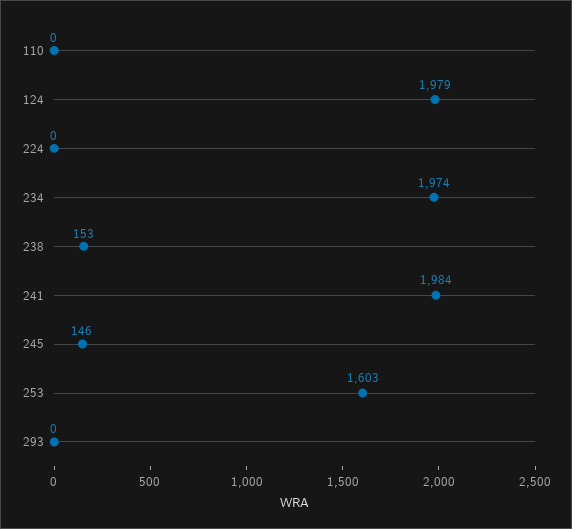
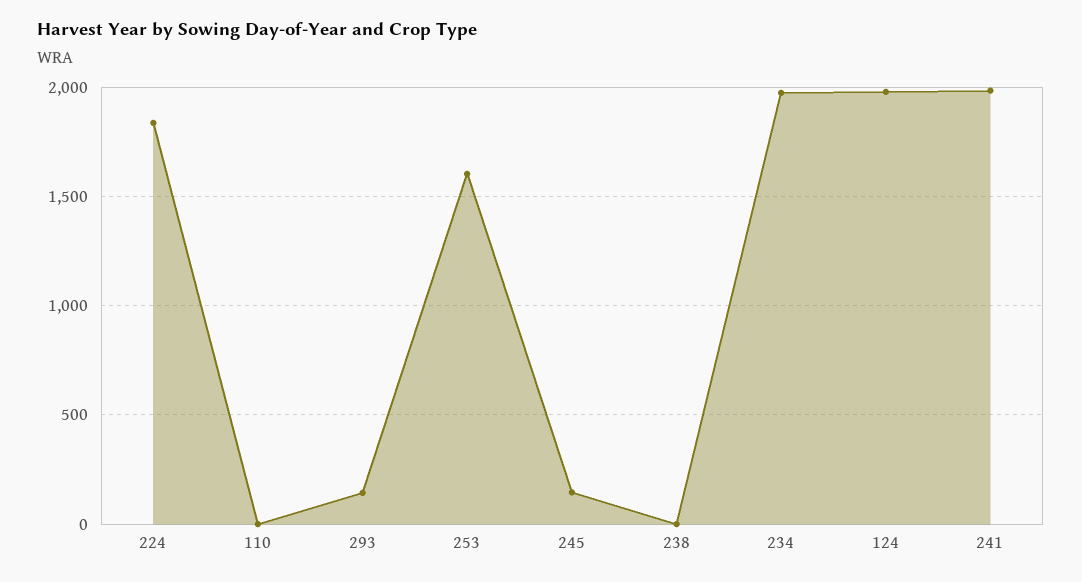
224: 0 -> 1850
238: 153 -> 0
293: 0 -> 150

